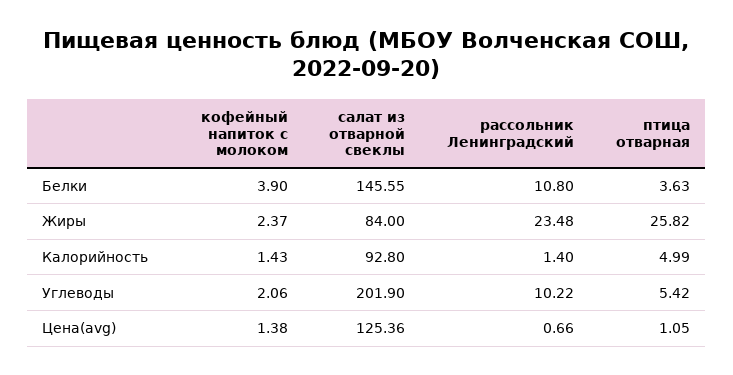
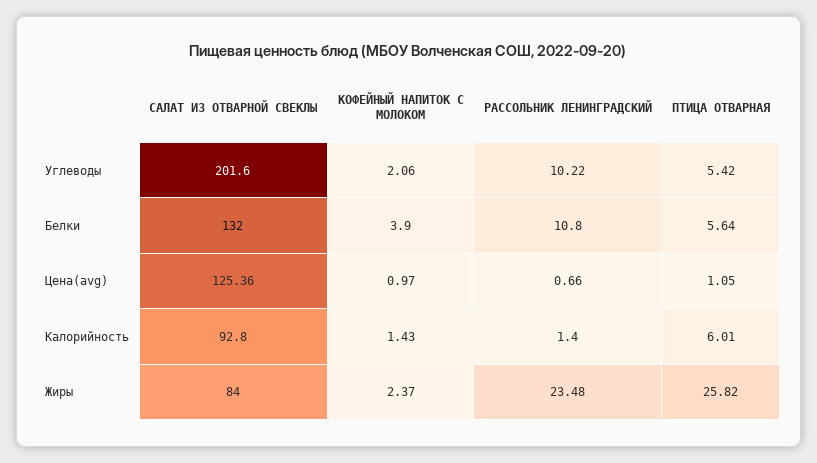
салат из отварной свеклы, Белки: 145.55 -> 132
птица отварная, Белки: 3.63 -> 5.64
птица отварная, Калорийность: 4.99 -> 6.01
салат из отварной свеклы, Углеводы: 201.9 -> 201.6
кофейный напиток с молоком, Цена(avg): 1.38 -> 0.97

